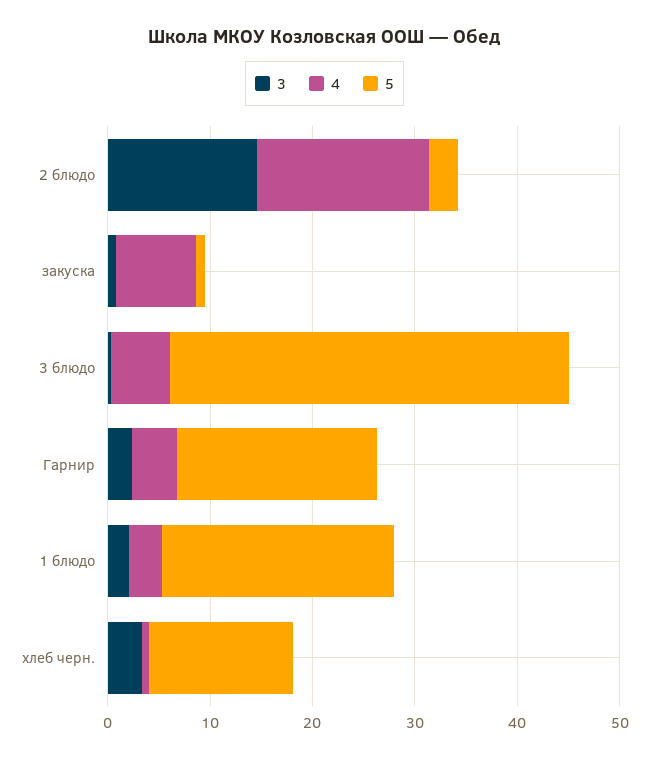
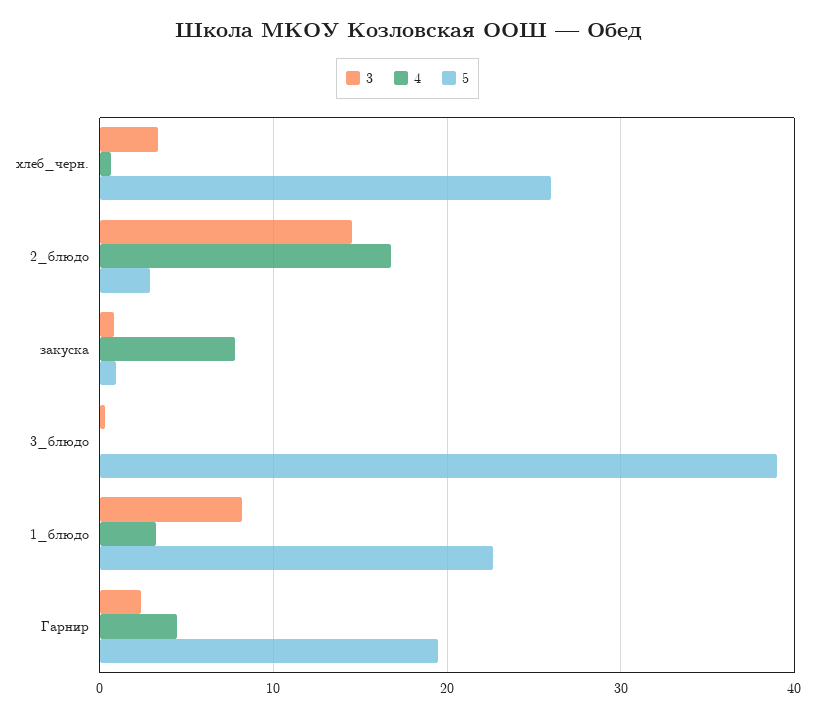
4, 3 блюдо: 6 -> 0
3, 1 блюдо: 2 -> 8
5, хлеб черн.: 14 -> 26

